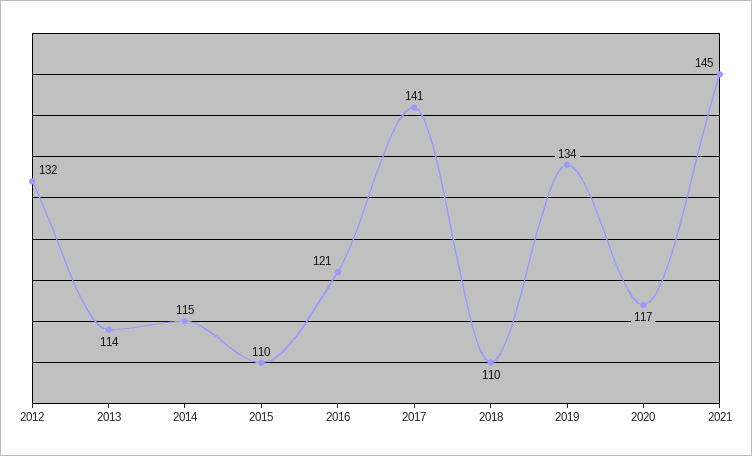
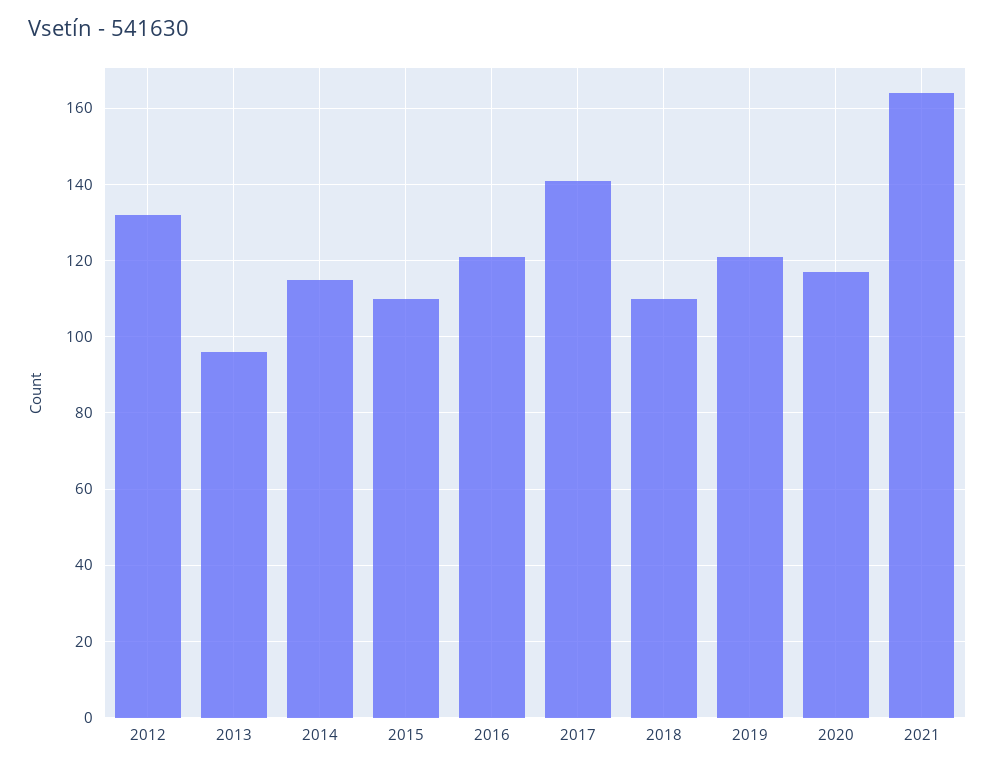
2013: 114 -> 95
2019: 134 -> 120
2021: 145 -> 165

